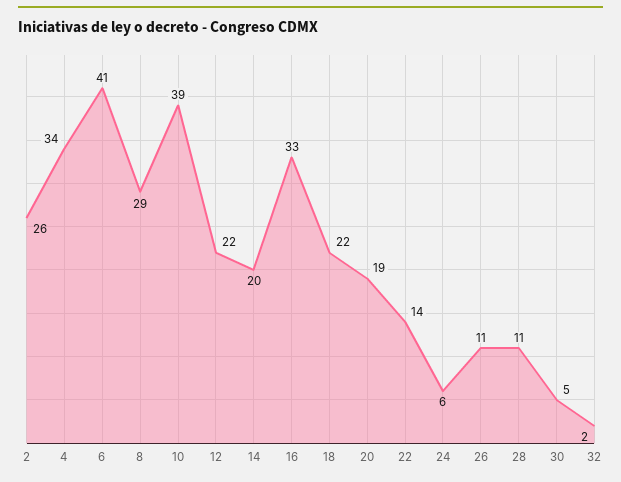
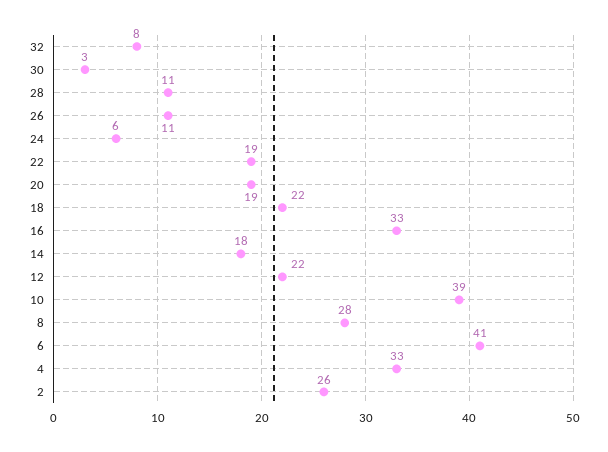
4: 34 -> 33
8: 29 -> 28
14: 20 -> 18
22: 14 -> 19
30: 5 -> 3
32: 2 -> 8

